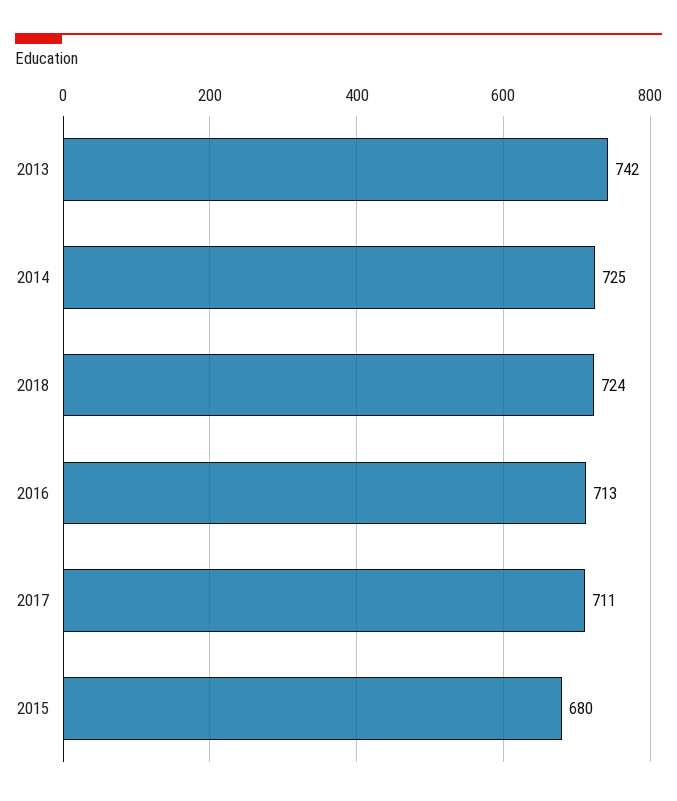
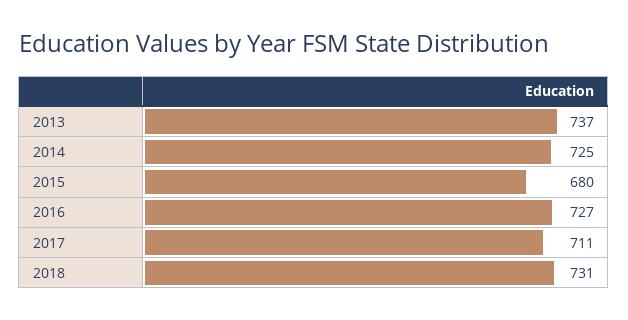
2013: 742 -> 737
2018: 724 -> 731
2016: 713 -> 727

